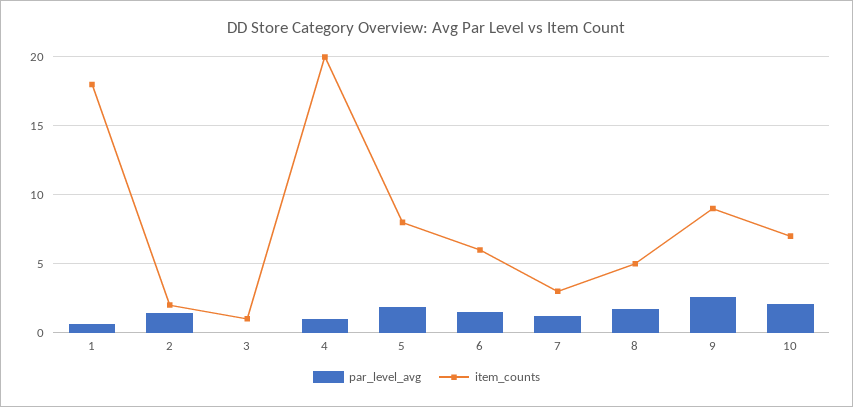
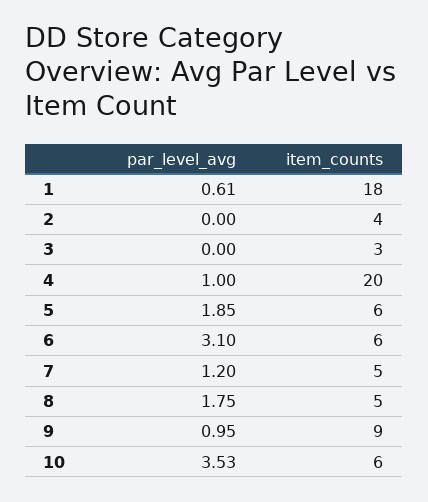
par_level_avg, 2: 1.5 -> 0
item_counts, 2: 2 -> 4
item_counts, 3: 1 -> 3
item_counts, 5: 8 -> 6
par_level_avg, 6: 1.5 -> 3.1
item_counts, 7: 3 -> 5
par_level_avg, 9: 2.5 -> 0.95
par_level_avg, 10: 2 -> 3.53
item_counts, 10: 7 -> 6

